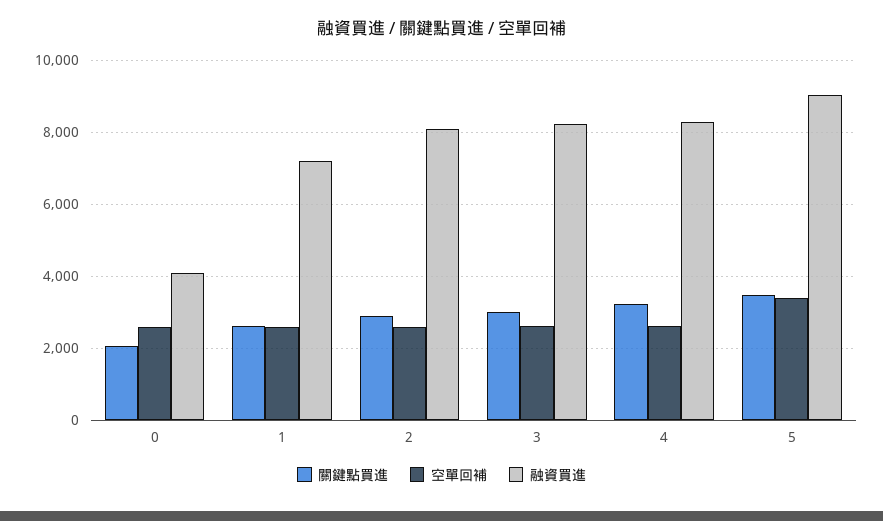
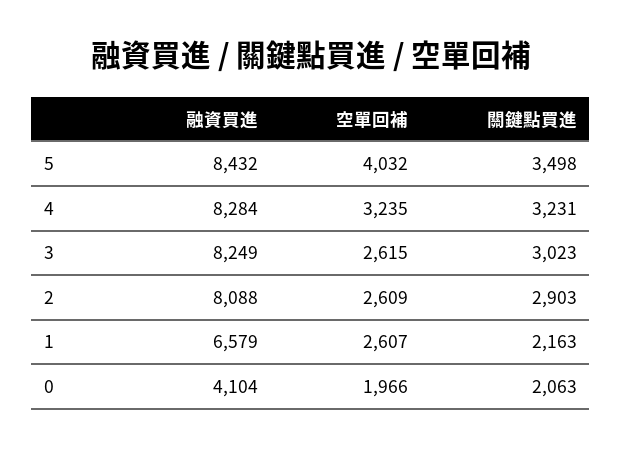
空單回補, 0: 2600 -> 1966
關鍵點買進, 1: 2600 -> 2163
融資買進, 1: 7200 -> 6579
空單回補, 4: 2600 -> 3235
空單回補, 5: 3400 -> 4032
融資買進, 5: 9000 -> 8432

